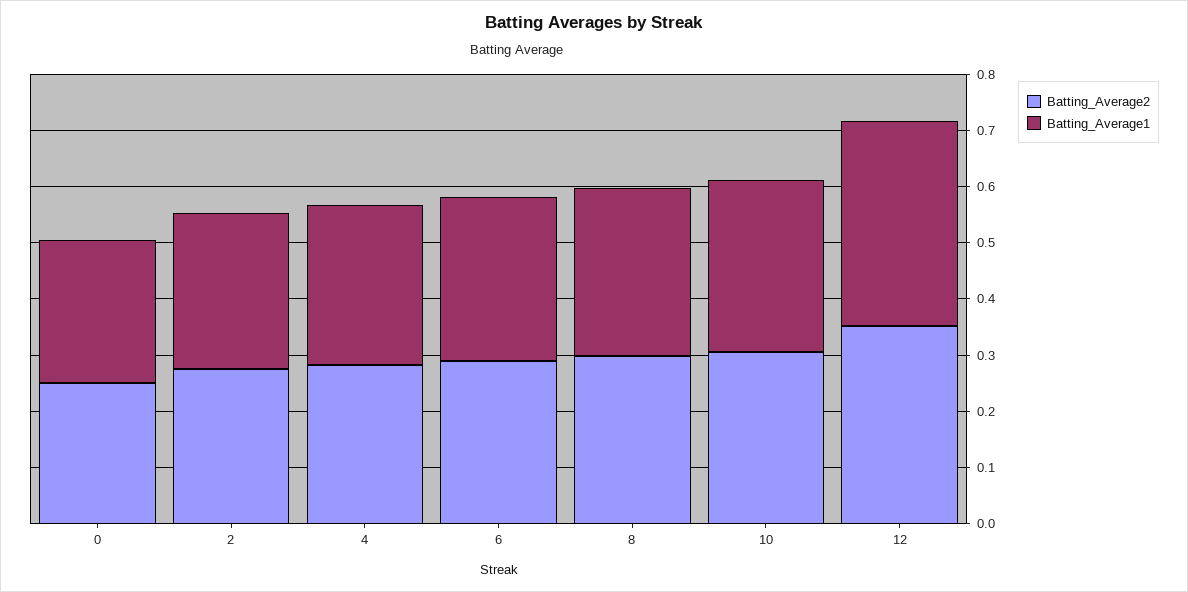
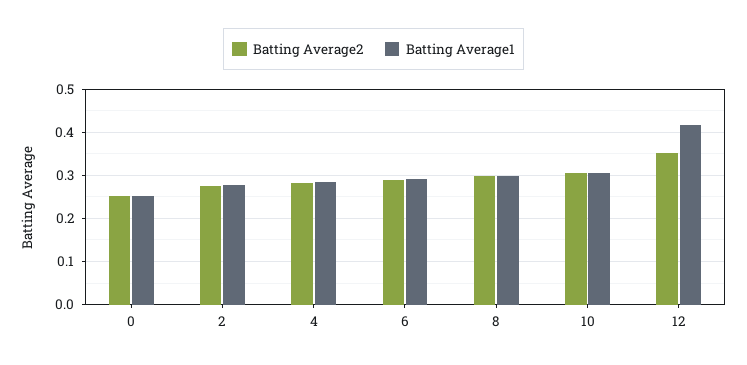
Batting_Average1, 12: 0.36 -> 0.42

